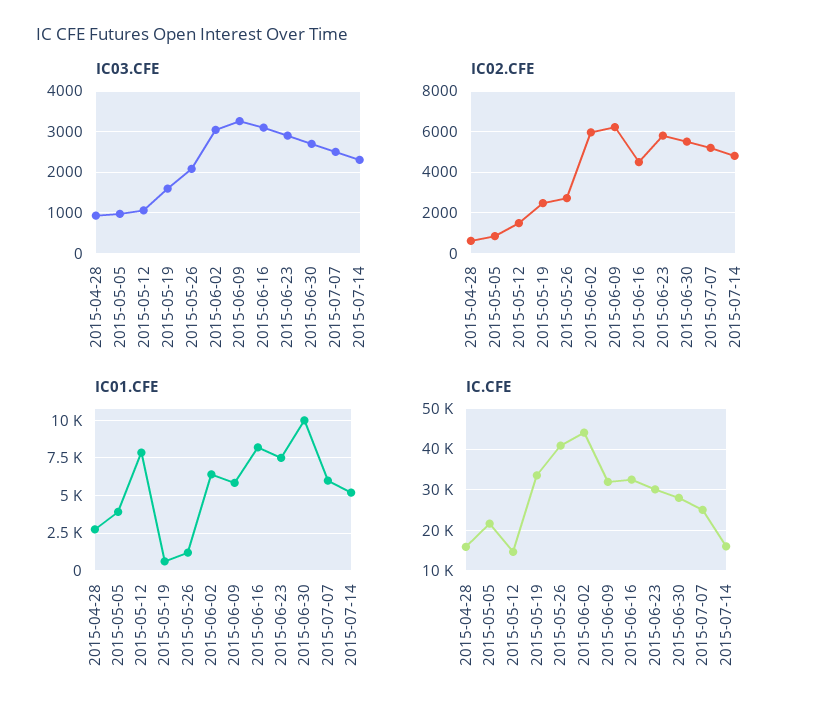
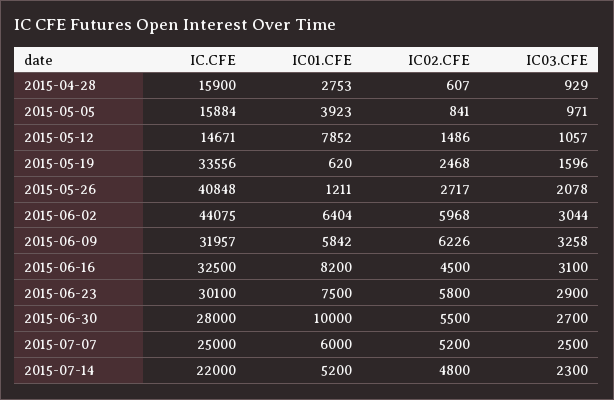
IC.CFE, 2015-05-05: 22000 -> 15884
IC.CFE, 2015-07-14: 16000 -> 22000

